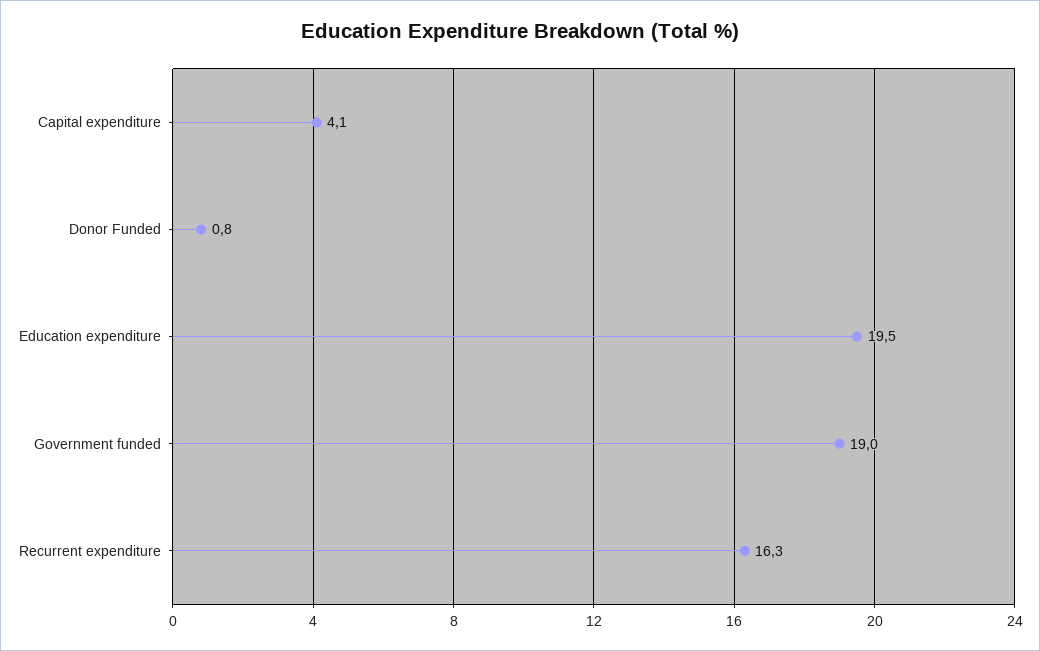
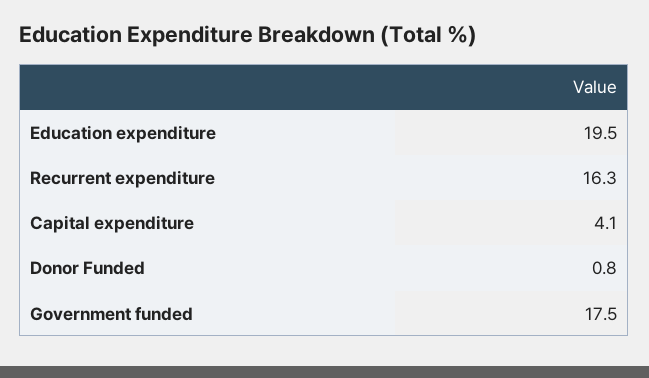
Government funded: 19 -> 17.5

